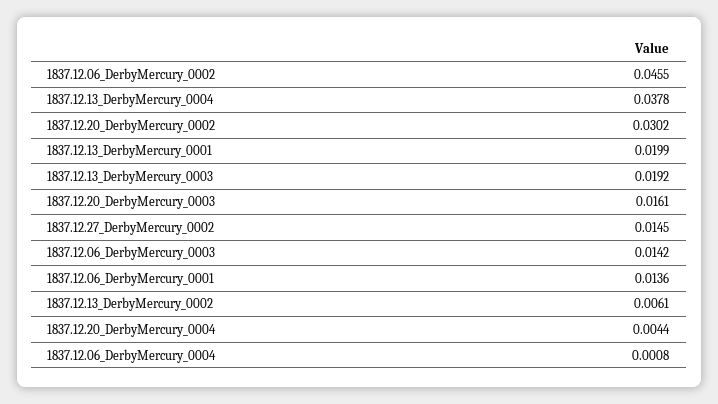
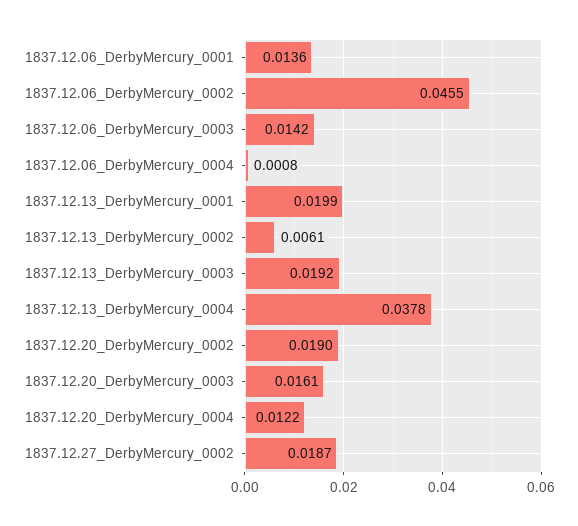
1837.12.20_DerbyMercury_0002: 0.0302 -> 0.019
1837.12.27_DerbyMercury_0002: 0.0145 -> 0.0187
1837.12.20_DerbyMercury_0004: 0.0044 -> 0.0122

